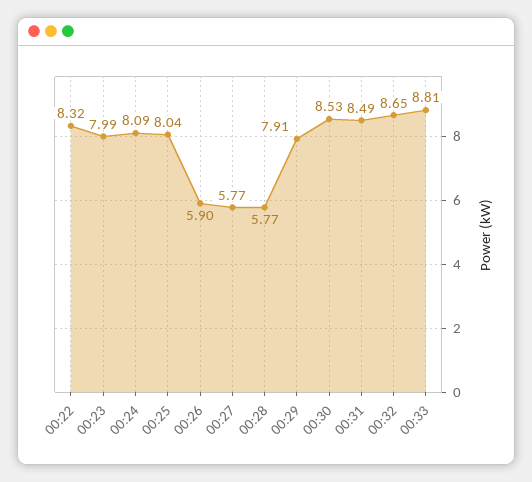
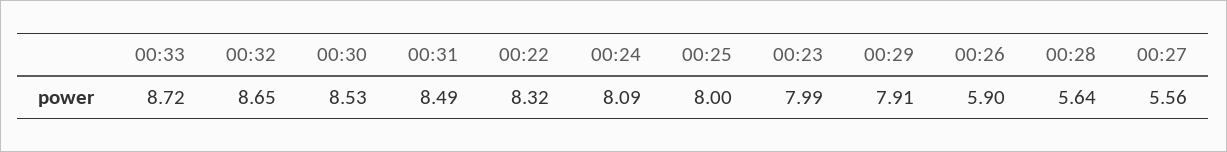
00:25: 8.04 -> 8
00:27: 5.77 -> 5.56
00:28: 5.77 -> 5.64
00:33: 8.81 -> 8.72

